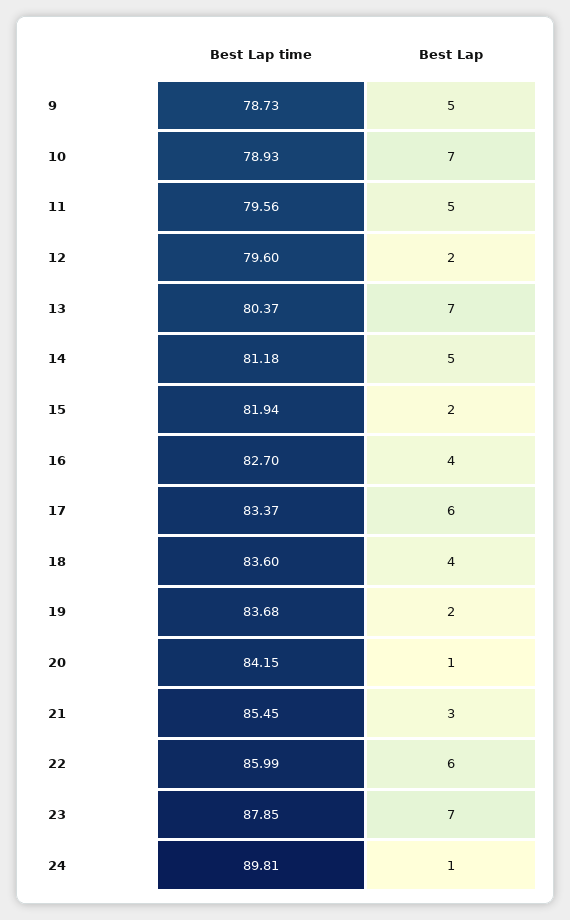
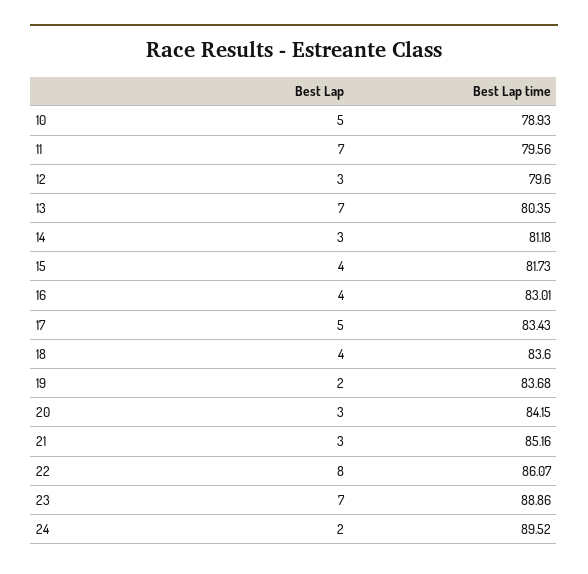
Best Lap time, 9: 78.73 -> none
Best Lap, 9: 5 -> none
Best Lap, 10: 7 -> 5
Best Lap, 11: 5 -> 7
Best Lap, 12: 2 -> 3
Best Lap time, 13: 80.37 -> 80.35
Best Lap, 14: 5 -> 3
Best Lap time, 15: 81.94 -> 81.73
Best Lap, 15: 2 -> 4
Best Lap time, 16: 82.7 -> 83.01
Best Lap time, 17: 83.37 -> 83.43
Best Lap, 17: 6 -> 5
Best Lap, 20: 1 -> 3
Best Lap time, 21: 85.45 -> 85.16
Best Lap time, 22: 85.99 -> 86.07
Best Lap, 22: 6 -> 8
Best Lap time, 23: 87.85 -> 88.86
Best Lap time, 24: 89.81 -> 89.52
Best Lap, 24: 1 -> 2

